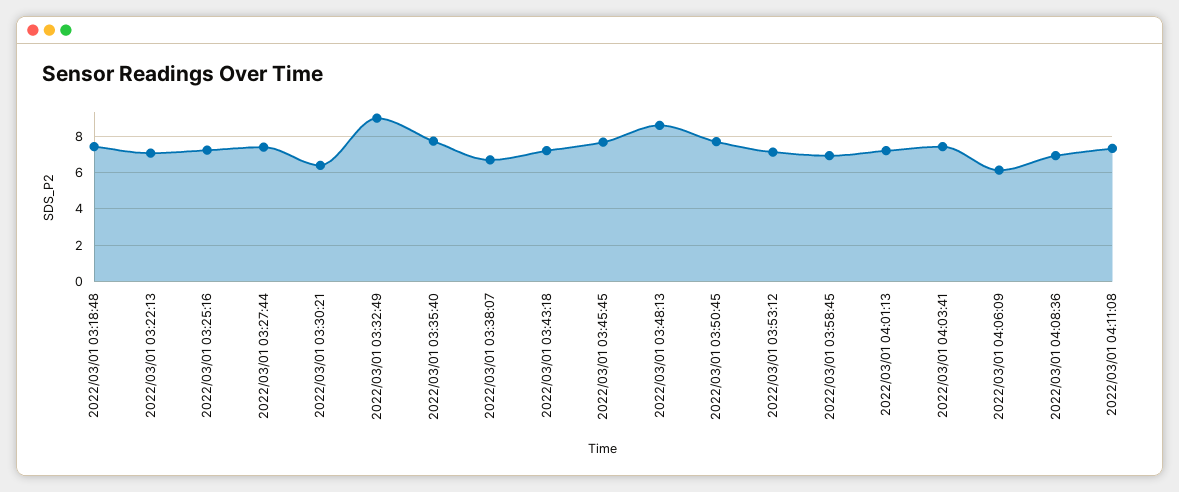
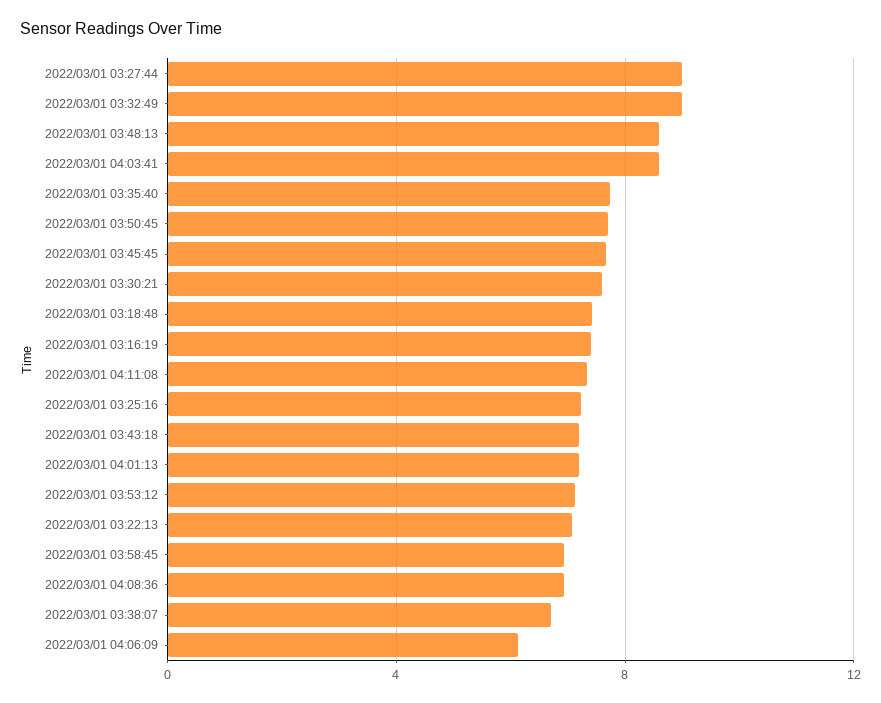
2022/03/01 03:27:44: 7.5 -> 9
2022/03/01 03:30:21: 6.5 -> 7.5
2022/03/01 04:03:41: 7.5 -> 8.5
2022/03/01 03:16:19: none -> 7.5

